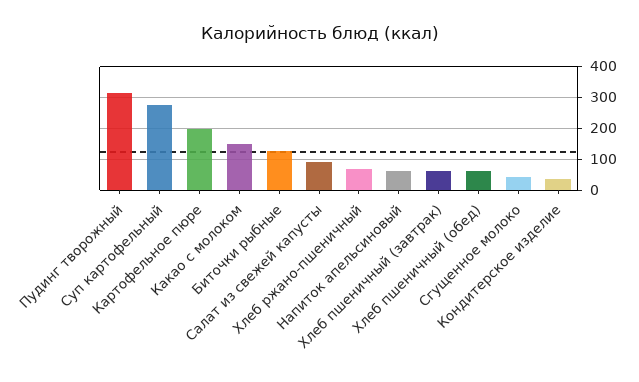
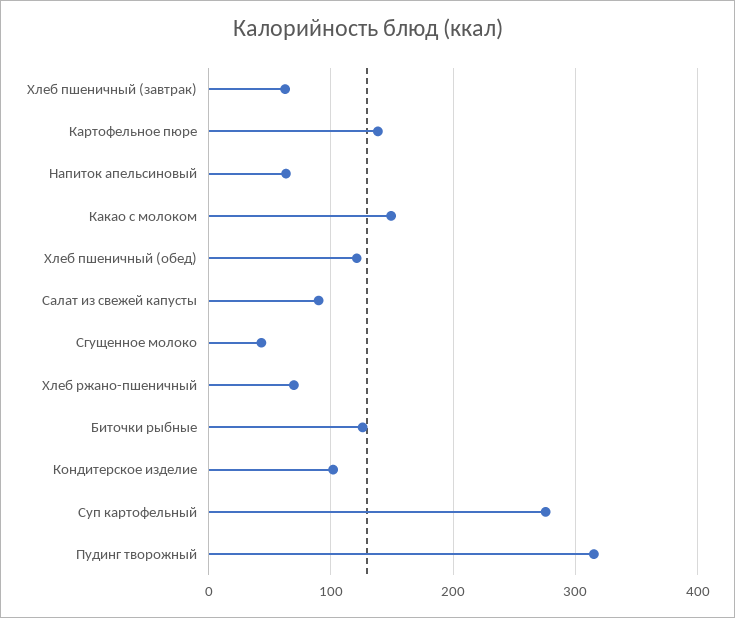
Картофельное пюре: 200 -> 140
Хлеб пшеничный (обед): 60 -> 120
Кондитерское изделие: 40 -> 100

